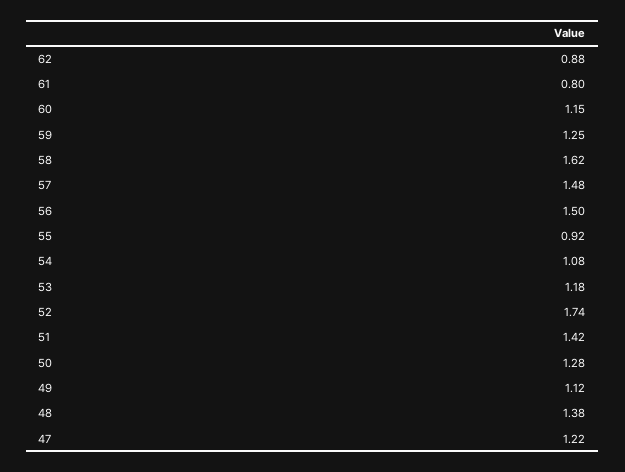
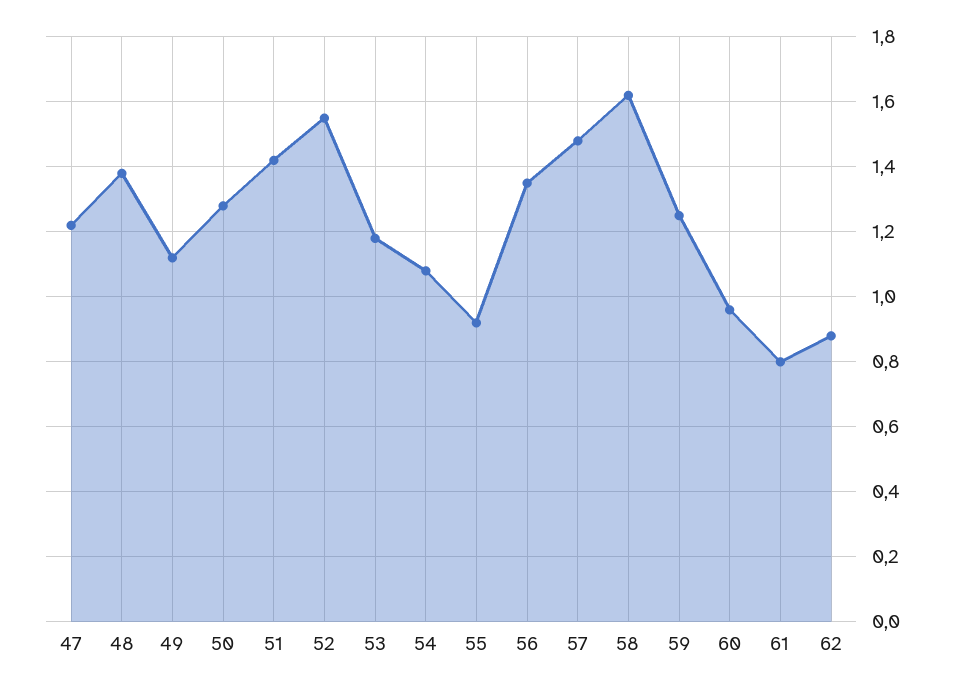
60: 1.15 -> 0.95
56: 1.5 -> 1.35
52: 1.74 -> 1.55

